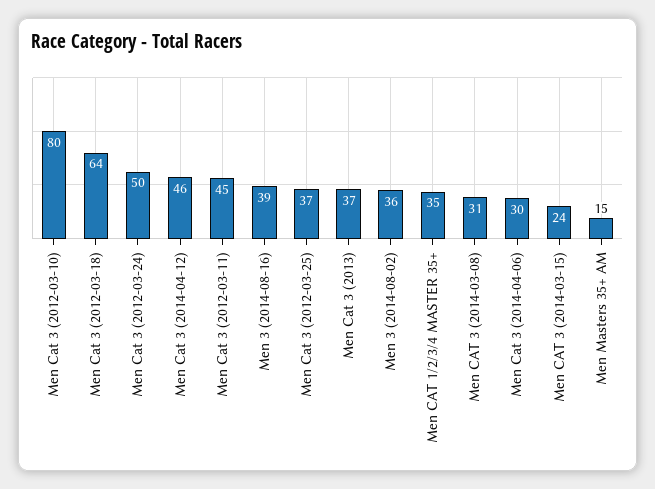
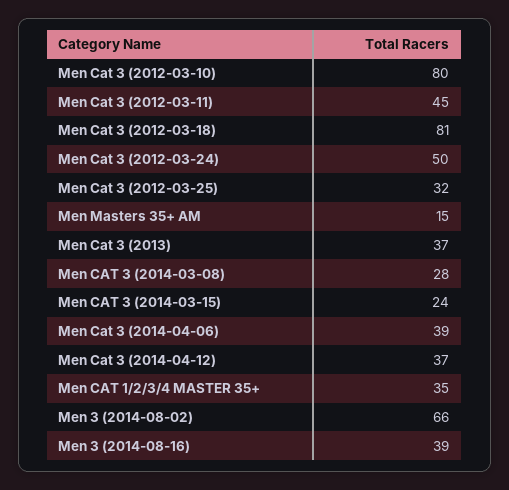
Men Cat 3 (2012-03-18): 64 -> 81
Men Cat 3 (2014-04-12): 46 -> 37
Men Cat 3 (2012-03-25): 37 -> 32
Men 3 (2014-08-02): 36 -> 66
Men CAT 3 (2014-03-08): 31 -> 28
Men Cat 3 (2014-04-06): 30 -> 39

